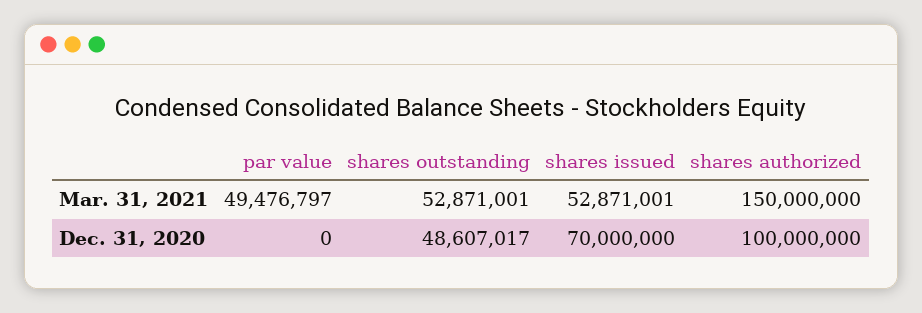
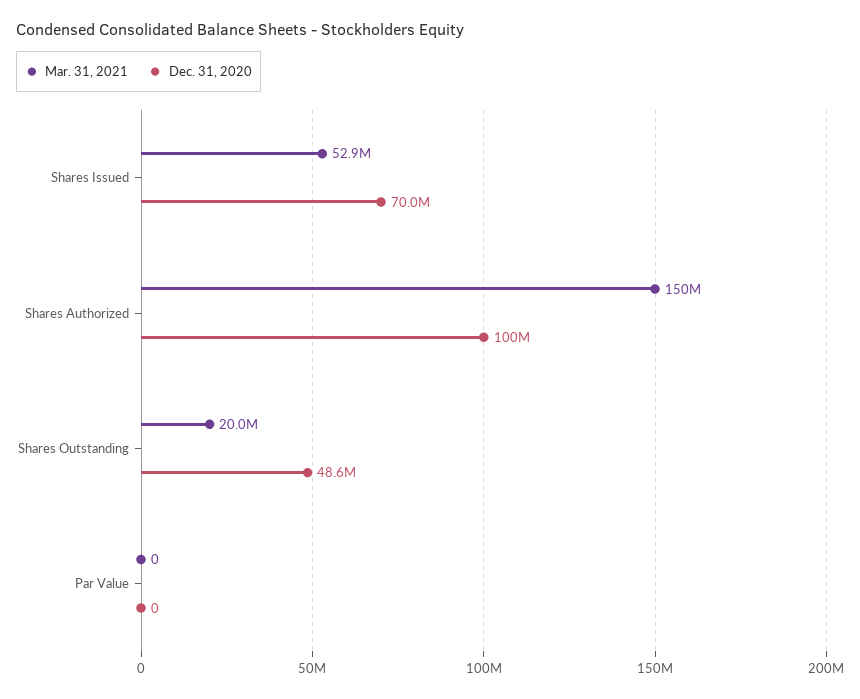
Mar. 31, 2021, par value: 49476797 -> 0
Mar. 31, 2021, shares outstanding: 52871001 -> 20000000

